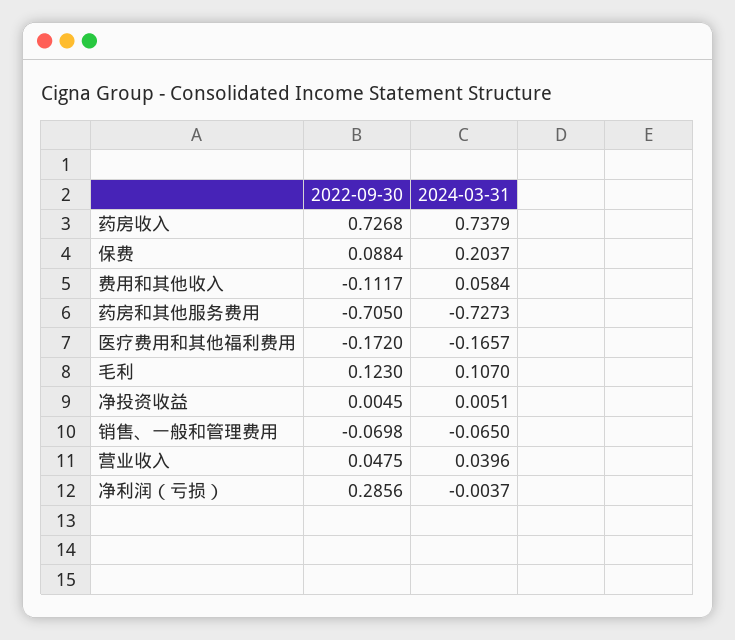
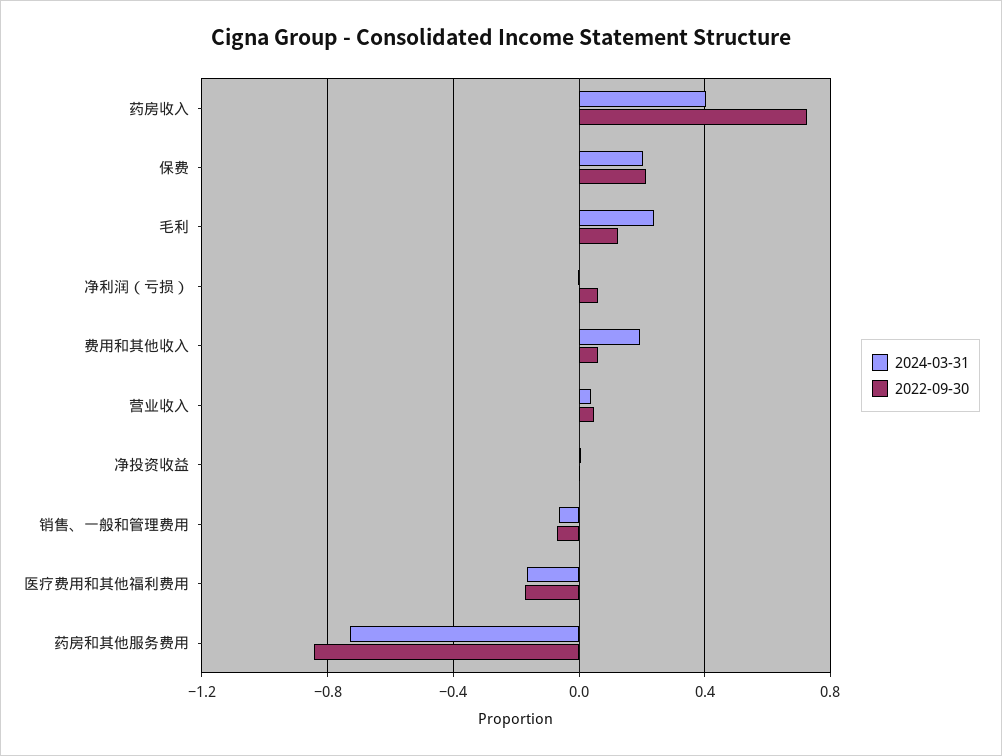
2024-03-31, 药房收入: 0.7379 -> 0.4
2022-09-30, 保费: 0.0884 -> 0.2
2022-09-30, 费用和其他收入: -0.1117 -> 0.05
2024-03-31, 费用和其他收入: 0.0584 -> 0.2
2022-09-30, 药房和其他服务费用: -0.705 -> -0.85
2024-03-31, 毛利: 0.107 -> 0.25
2022-09-30, 净利润（亏损）: 0.2856 -> 0.05

